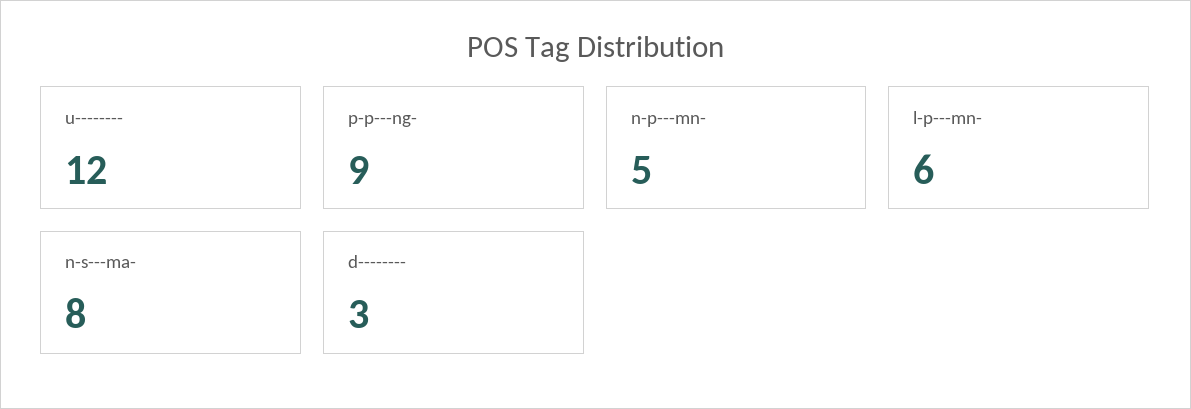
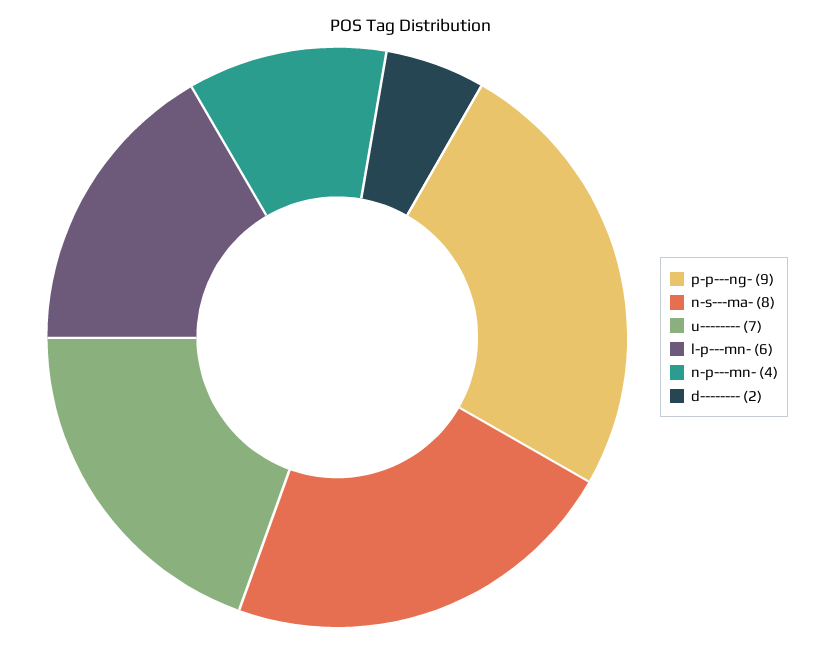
u--------: 12 -> 7
n-p---mn-: 5 -> 4
d--------: 3 -> 2

